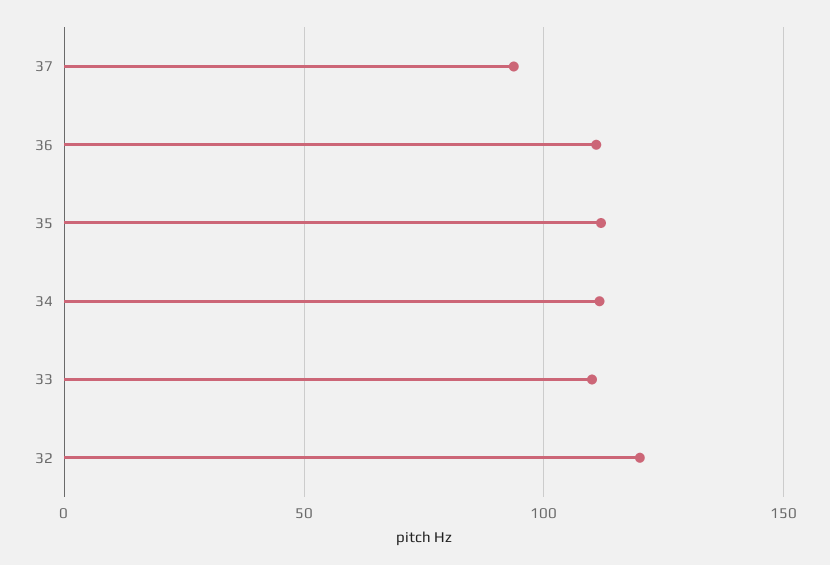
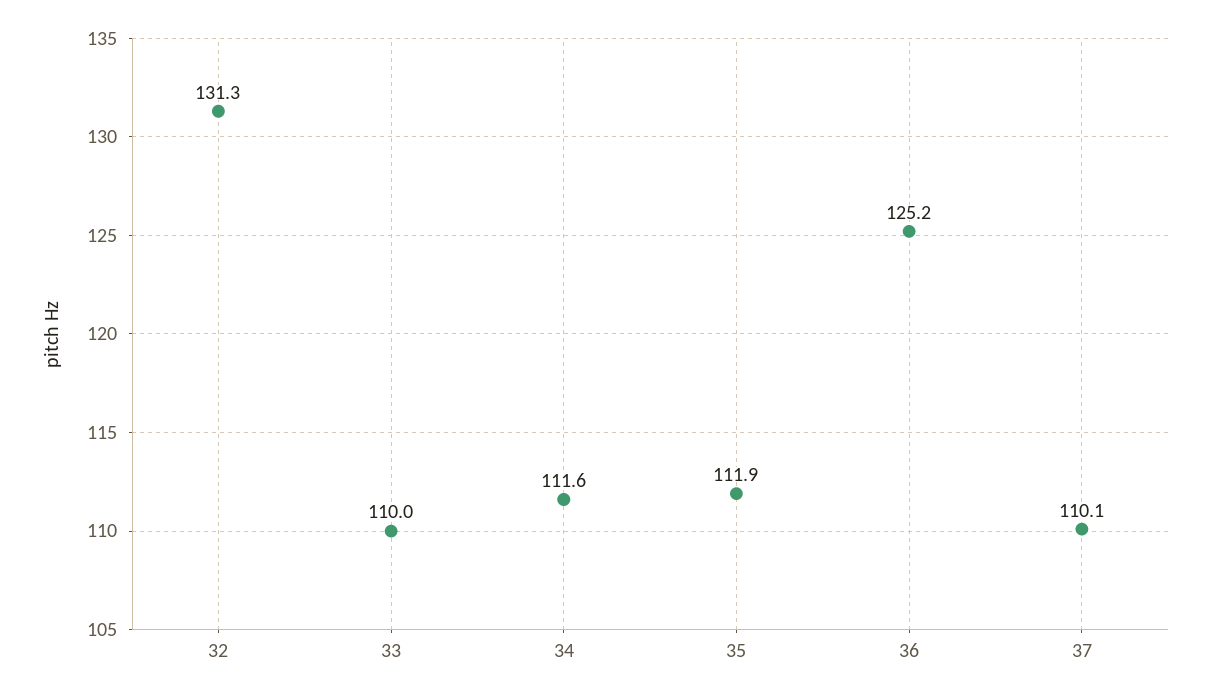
37: 95 -> 110.1
36: 110 -> 125.2
32: 120 -> 131.3

